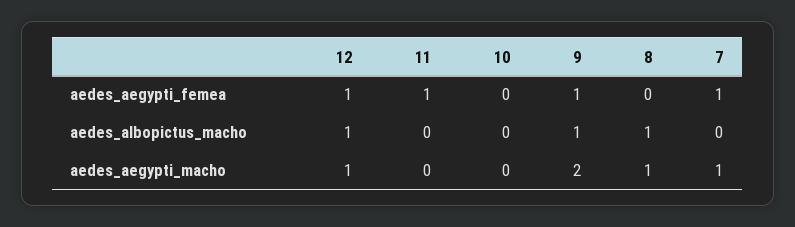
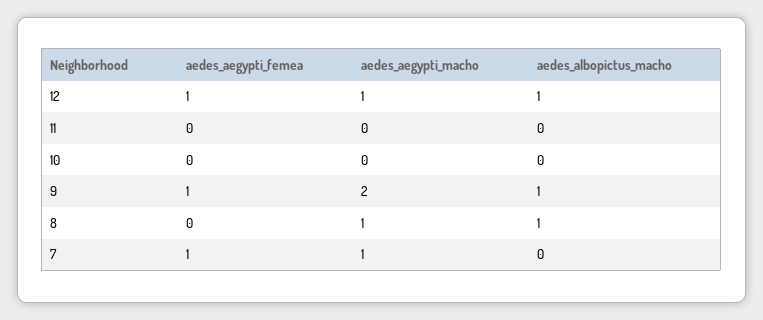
11, aedes_aegypti_femea: 1 -> 0

